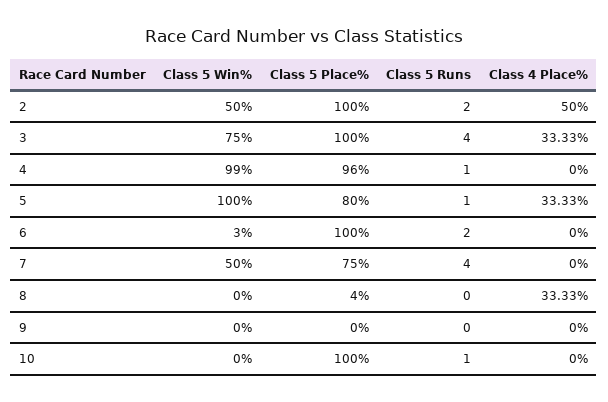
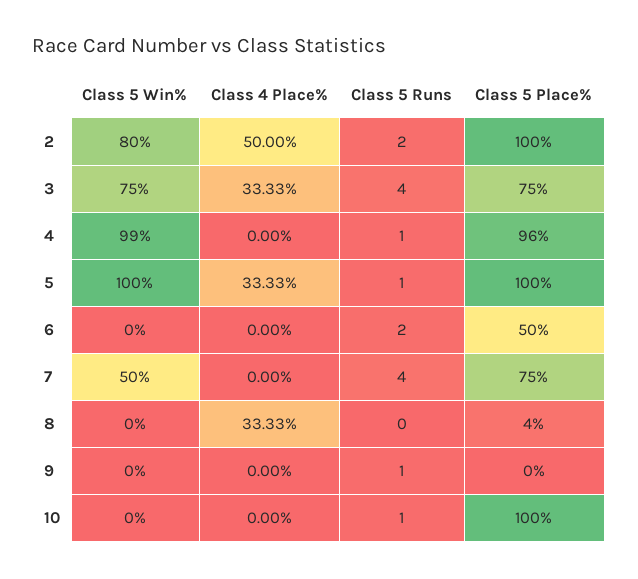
Class 5 Win%, 2: 50 -> 80
Class 5 Place%, 3: 100 -> 75
Class 5 Place%, 5: 80 -> 100
Class 5 Win%, 6: 3 -> 0
Class 5 Place%, 6: 100 -> 50
Class 5 Runs, 9: 0 -> 1

